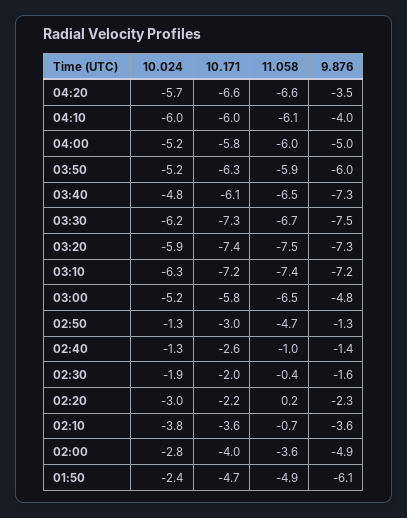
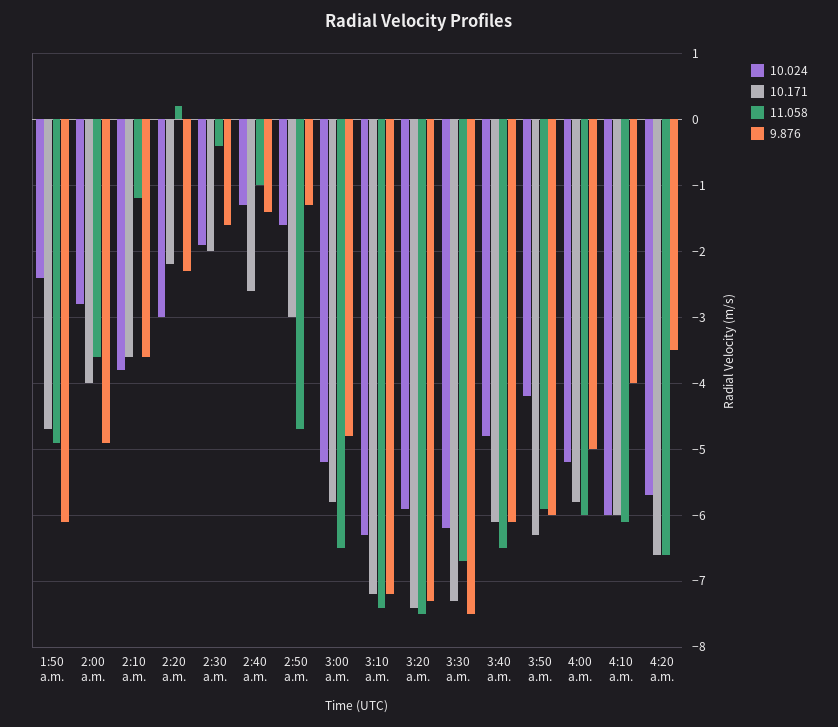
10.024, 03:50: -5.2 -> -4.2
9.876, 03:40: -7.3 -> -6.1
10.024, 02:50: -1.3 -> -1.6
11.058, 02:10: -0.7 -> -1.2

